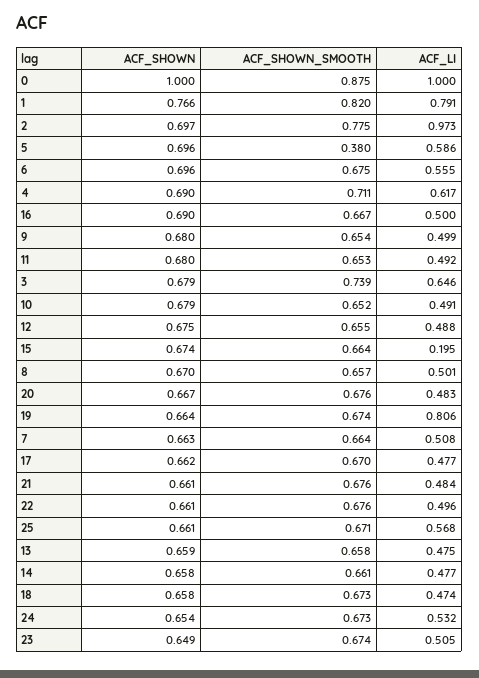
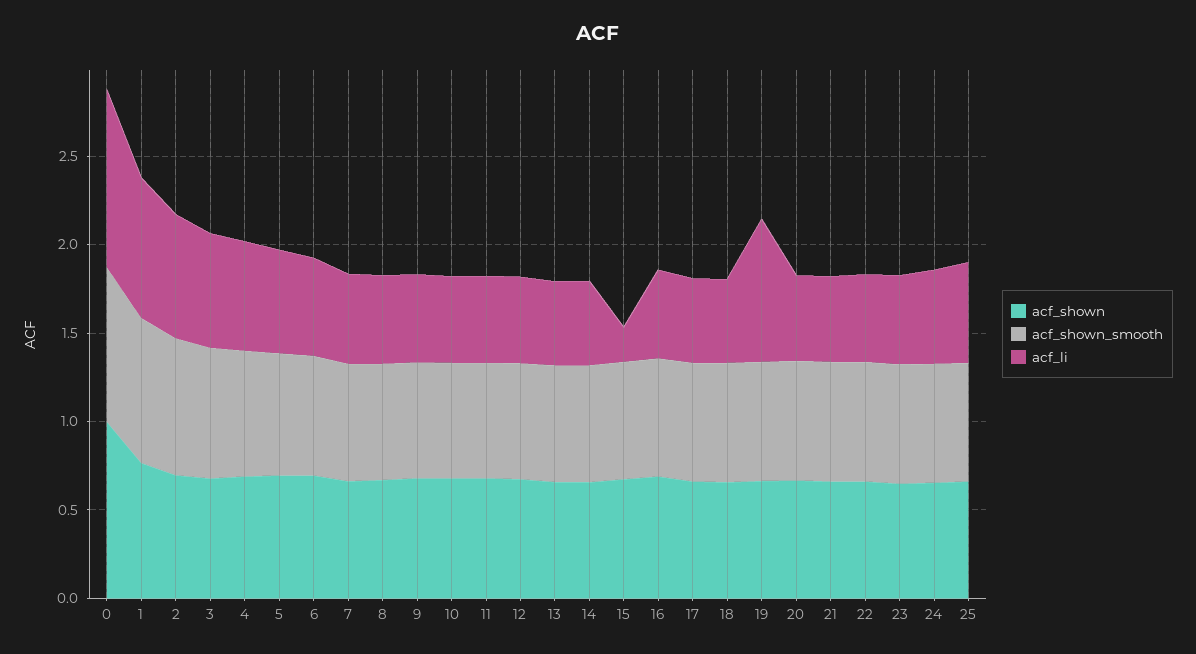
ACF_LI, 2: 0.973 -> 0.7
ACF_SHOWN_SMOOTH, 5: 0.38 -> 0.7

